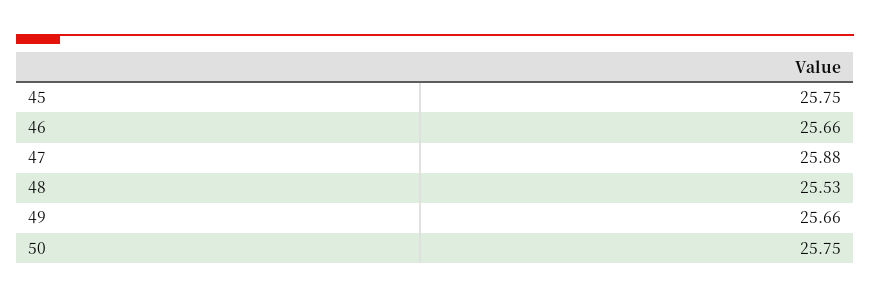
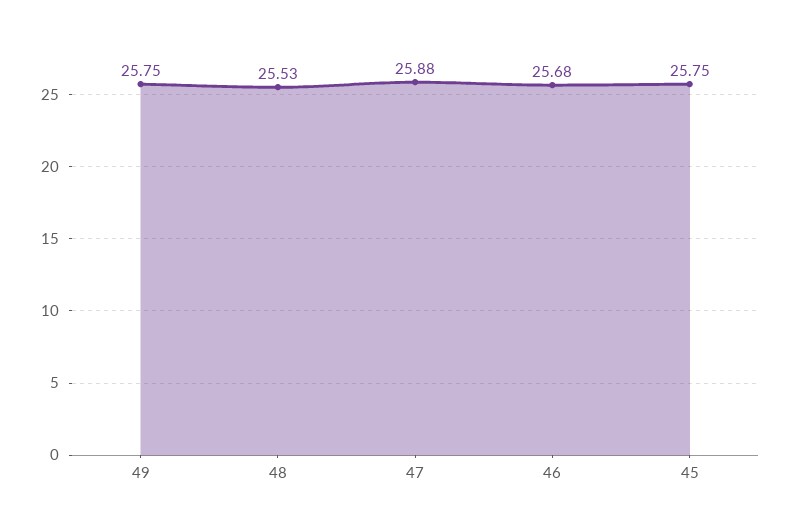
46: 25.66 -> 25.68
49: 25.66 -> 25.75
50: 25.75 -> none

